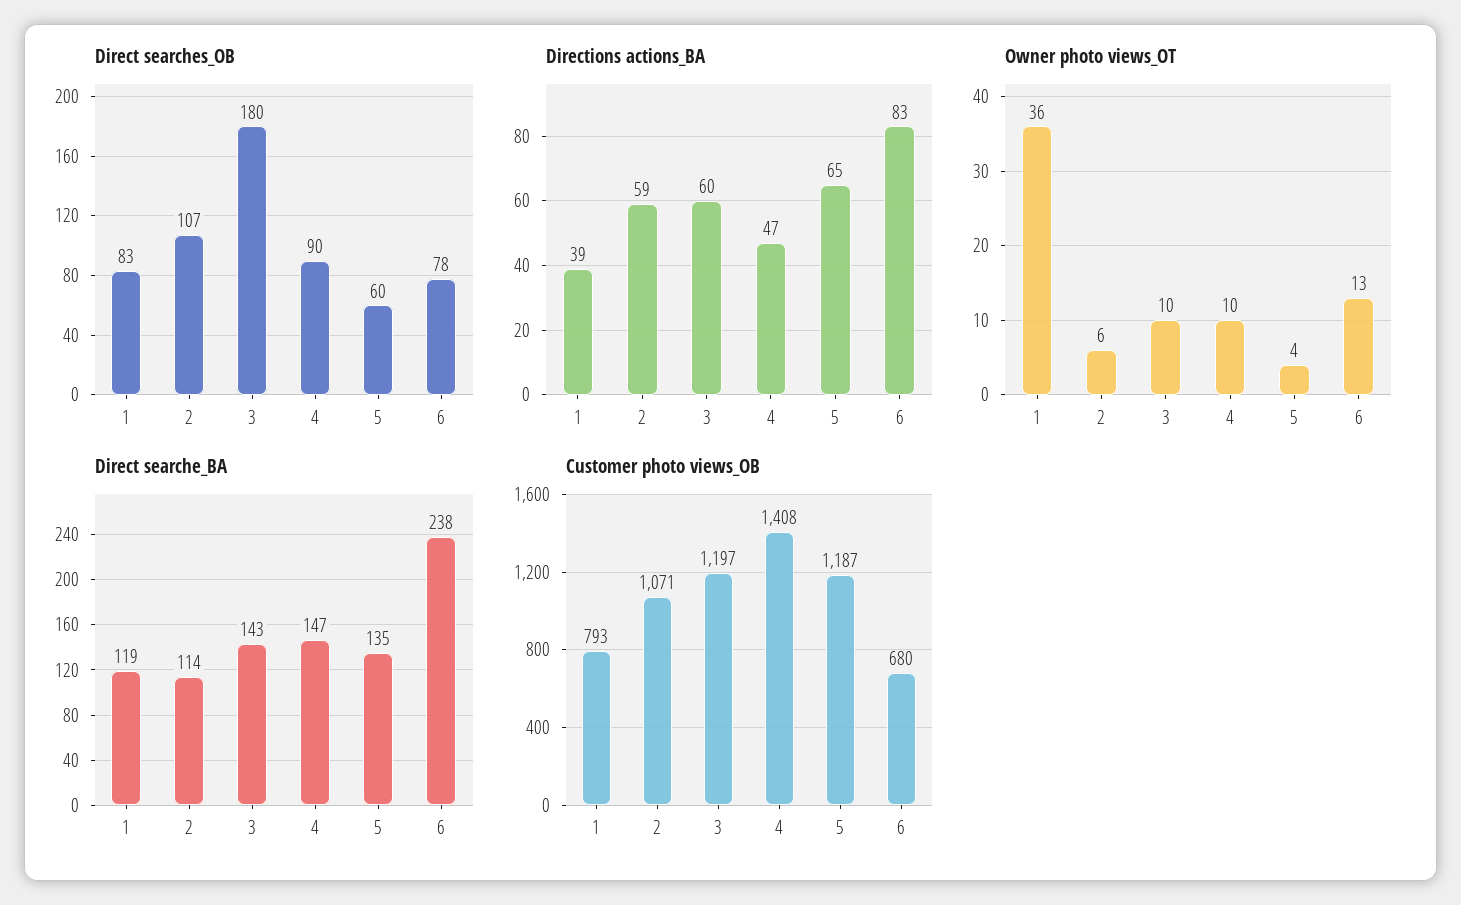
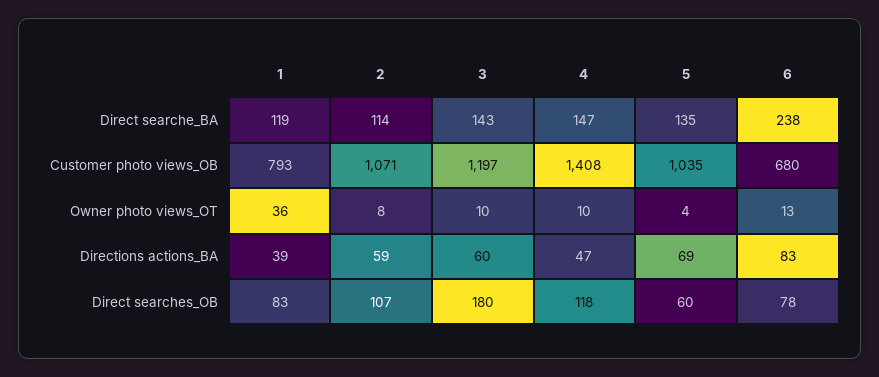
Direct searches_OB, 4: 90 -> 118
Directions actions_BA, 5: 65 -> 69
Owner photo views_OT, 2: 6 -> 8
Customer photo views_OB, 5: 1187 -> 1035

